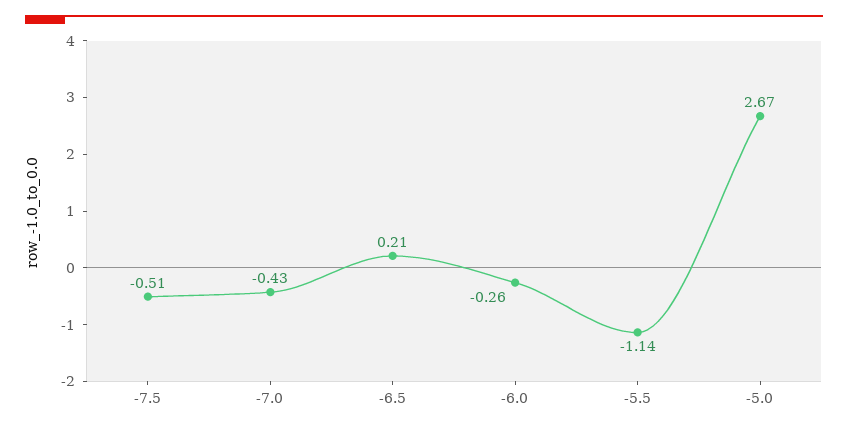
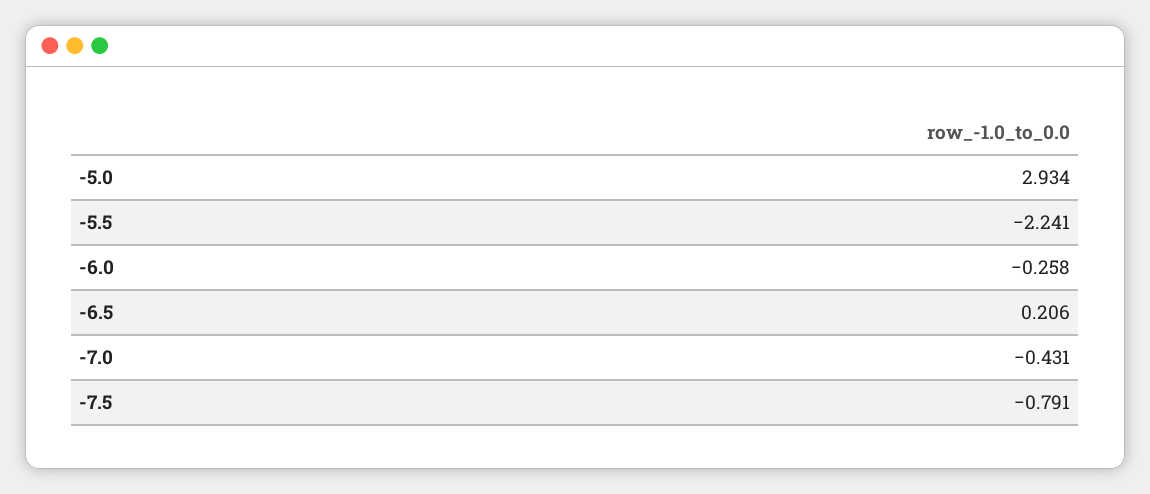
-7.5: -0.51 -> -0.791
-5.5: -1.14 -> -2.241
-5.0: 2.67 -> 2.934

